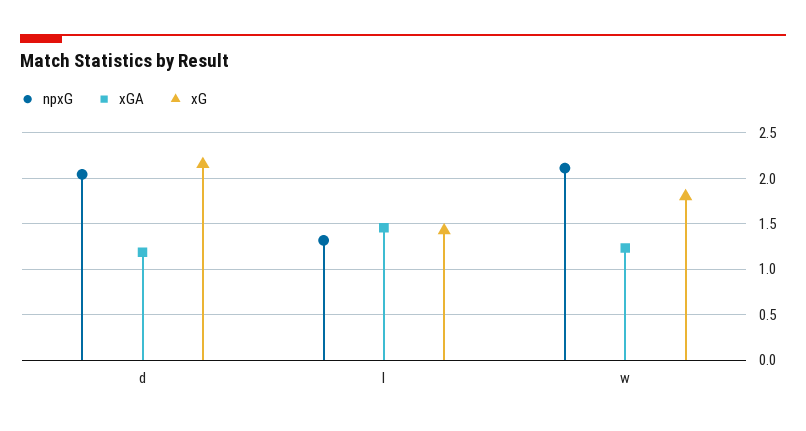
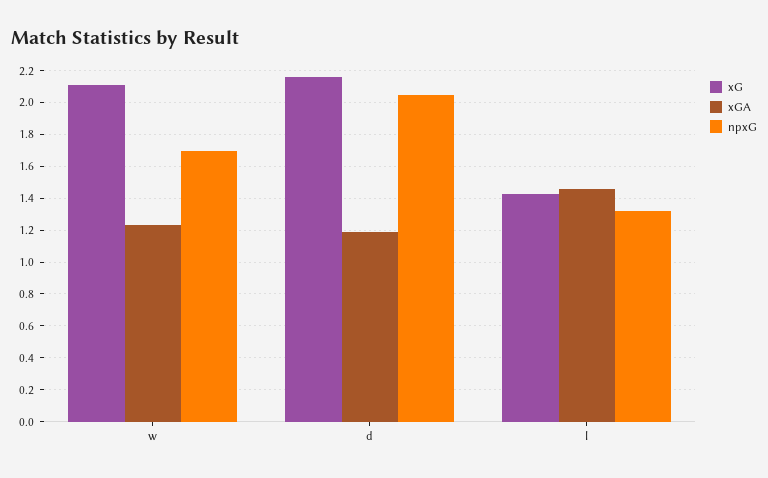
npxG, w: 2.1 -> 1.7
xG, w: 1.8 -> 2.1

